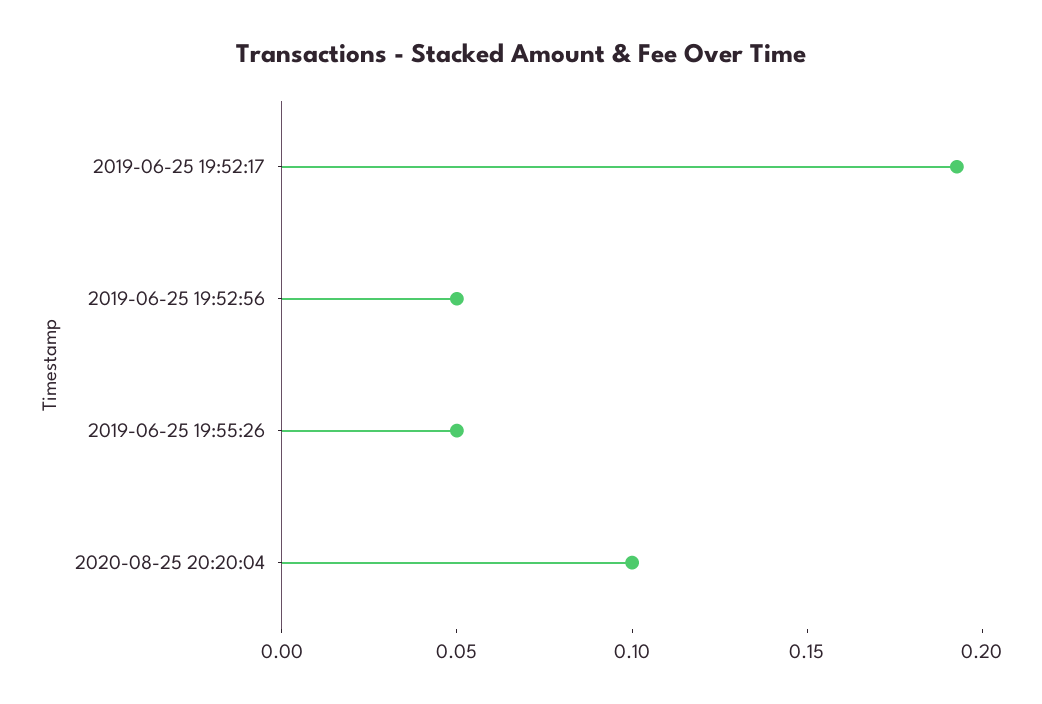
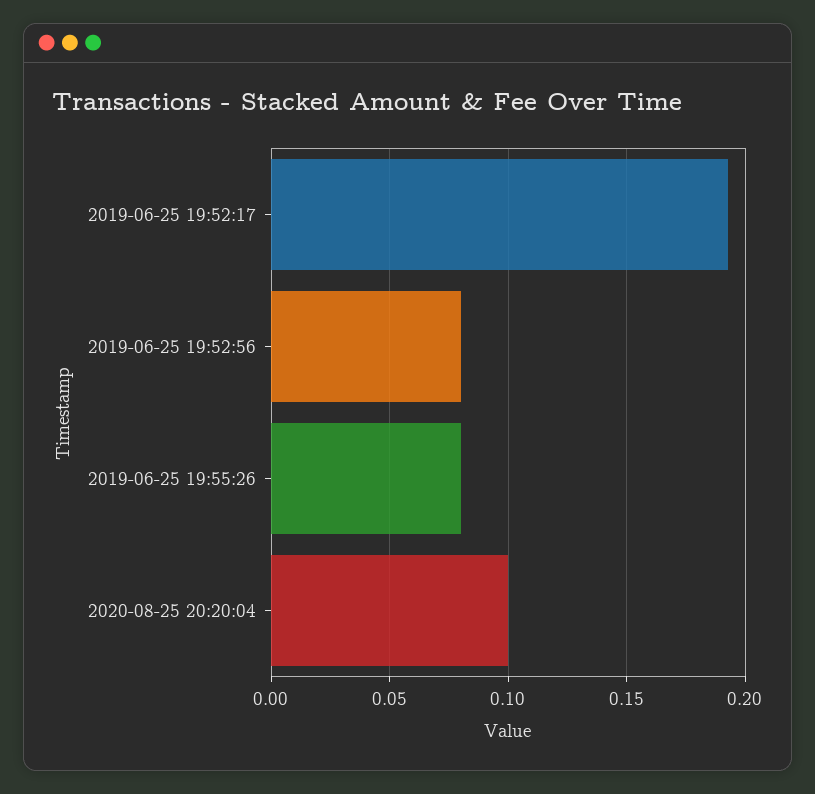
2019-06-25 19:52:56: 0.05 -> 0.08
2019-06-25 19:55:26: 0.05 -> 0.08

